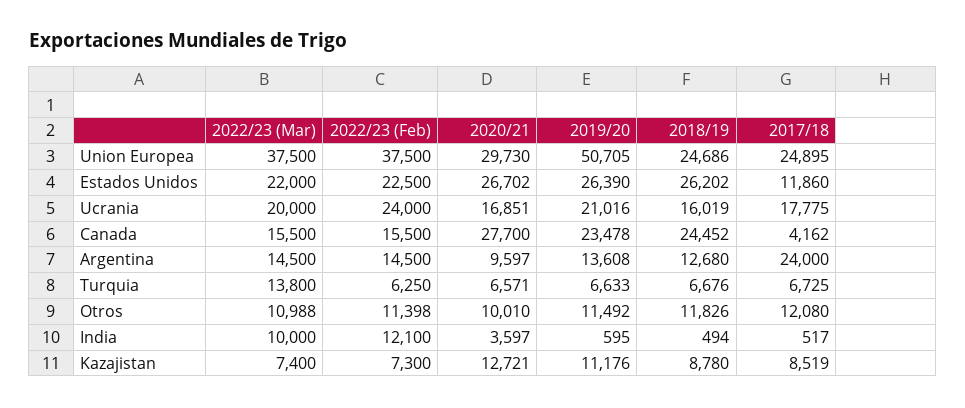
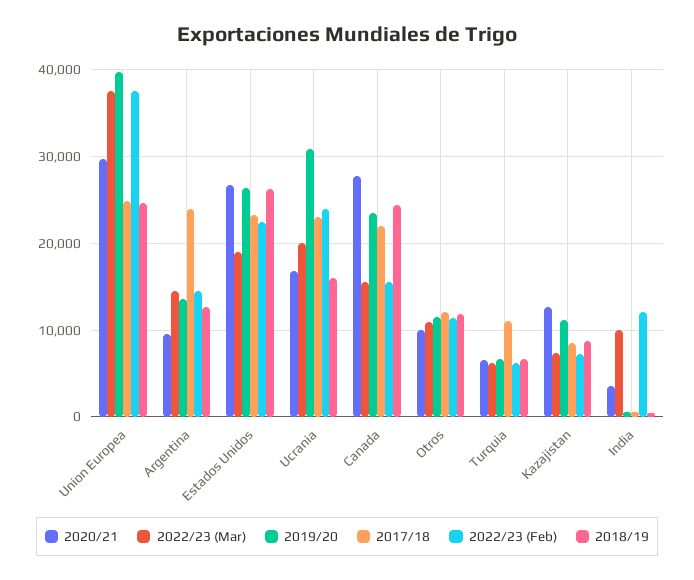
2019/20, Union Europea: 50705 -> 40000
2022/23 (Mar), Estados Unidos: 22000 -> 19000
2017/18, Estados Unidos: 11860 -> 23000
2019/20, Ucrania: 21016 -> 31000
2017/18, Ucrania: 17775 -> 23000
2017/18, Canada: 4162 -> 22000
2022/23 (Mar), Turquia: 13800 -> 6000
2017/18, Turquia: 6725 -> 11000

